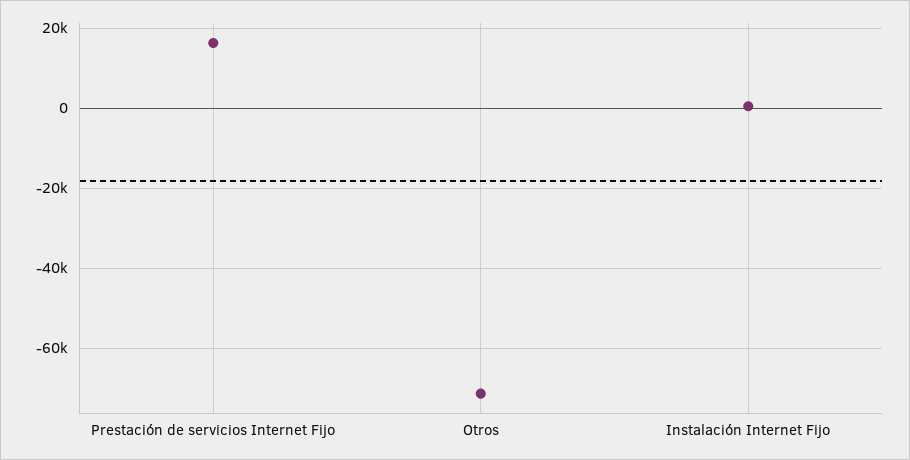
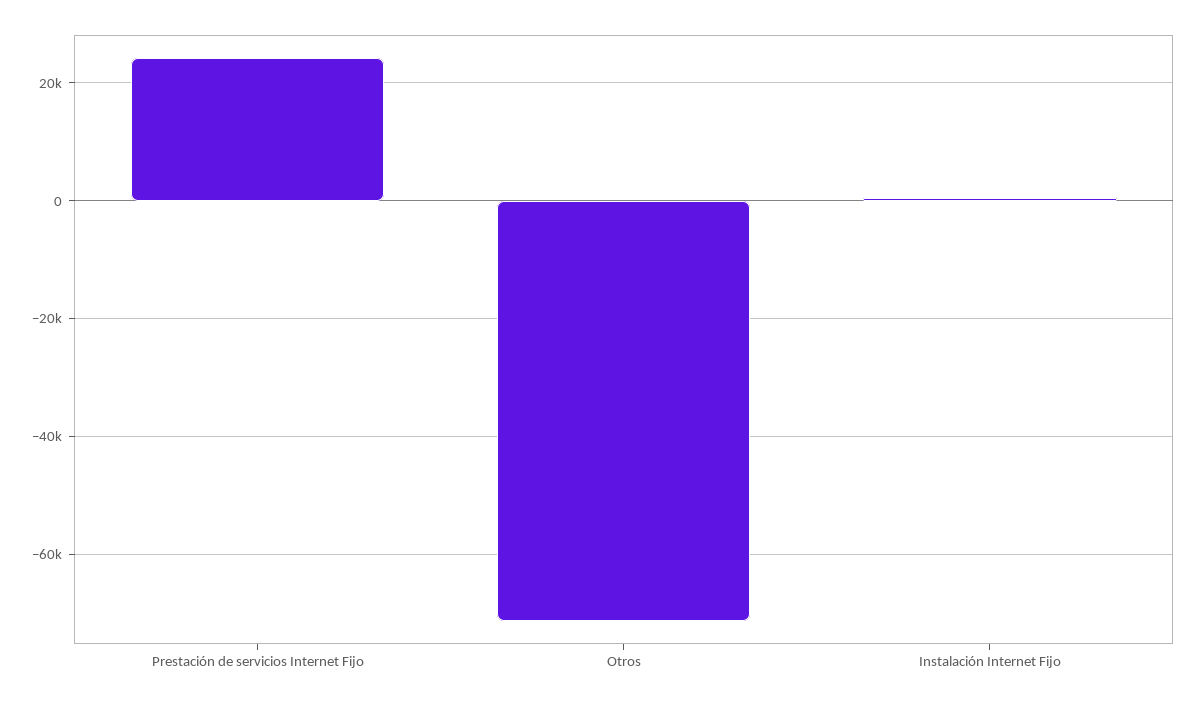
Prestación de servicios Internet Fijo: 16000 -> 24000

